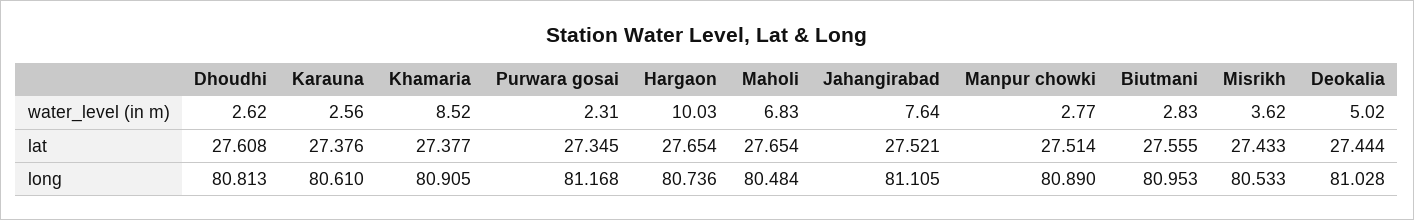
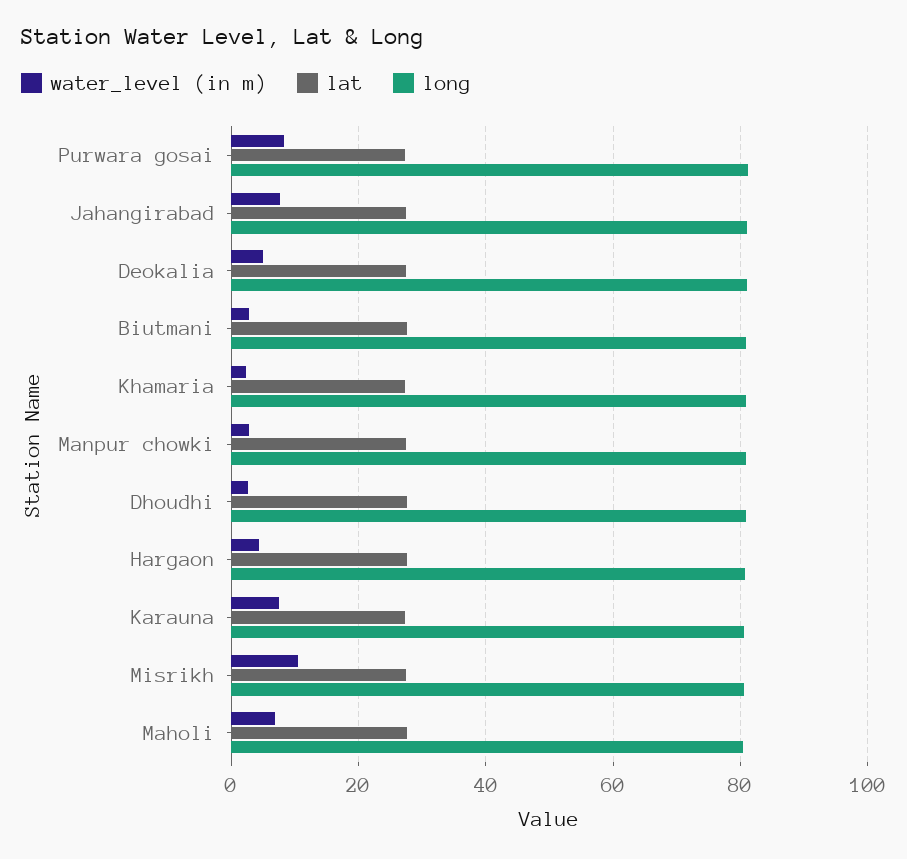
water_level (in m), Karauna: 2.56 -> 8
water_level (in m), Khamaria: 8.52 -> 2
water_level (in m), Purwara gosai: 2.31 -> 8
water_level (in m), Hargaon: 10.03 -> 4
water_level (in m), Misrikh: 3.62 -> 10

